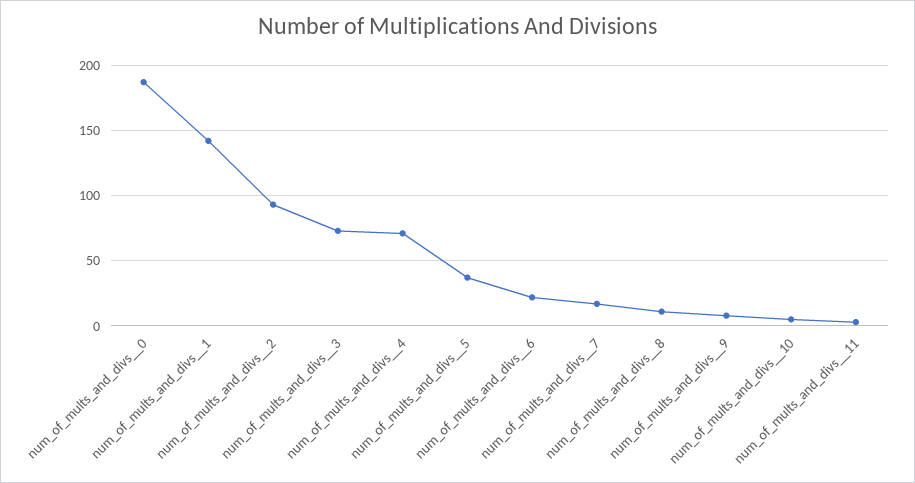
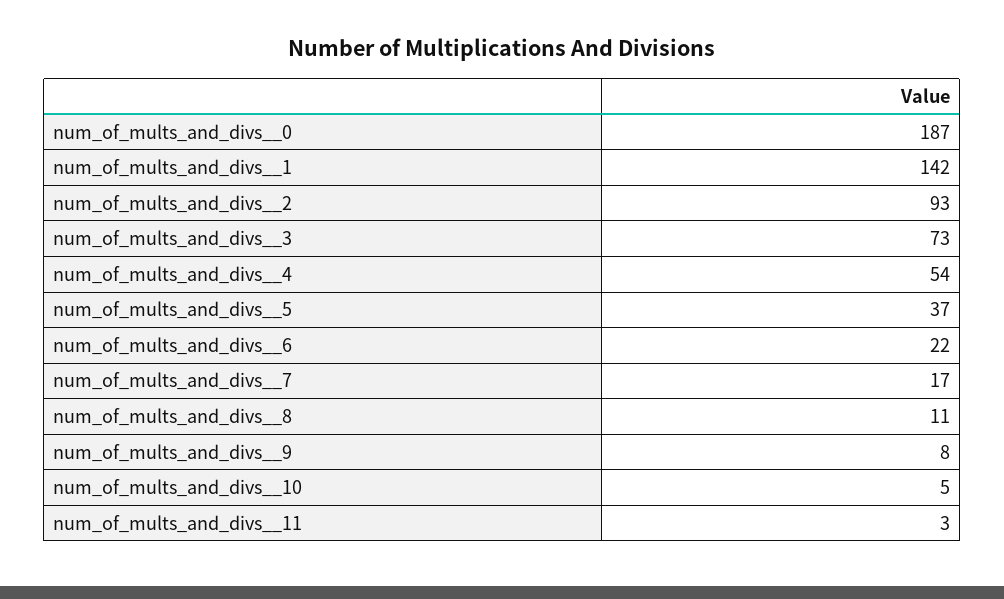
num_of_mults_and_divs__4: 70 -> 54

